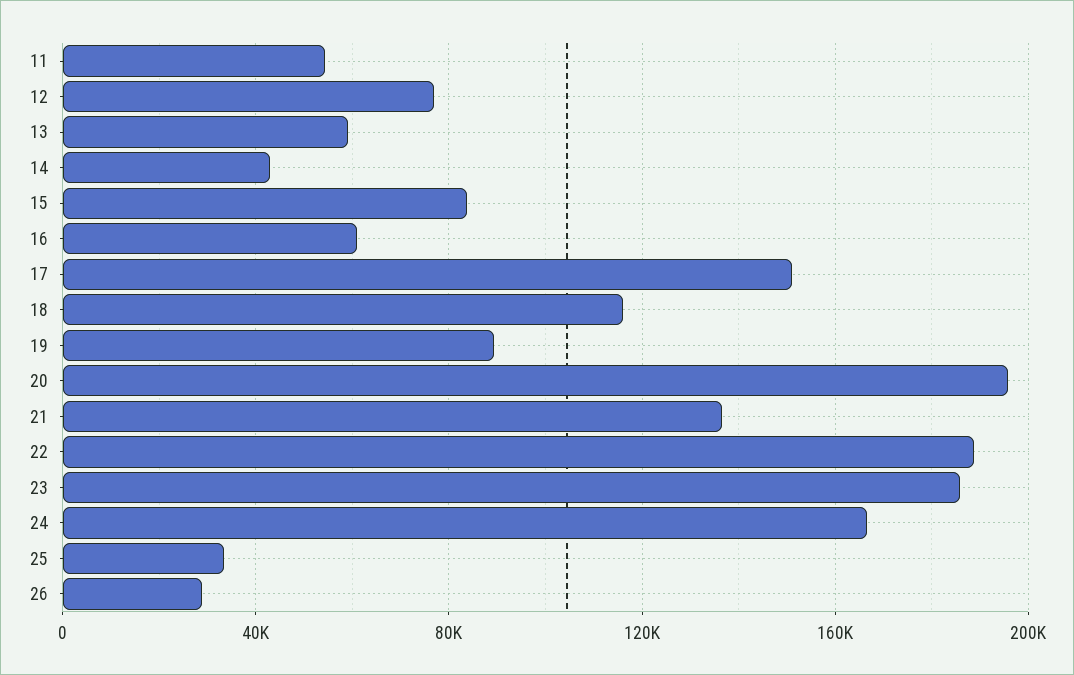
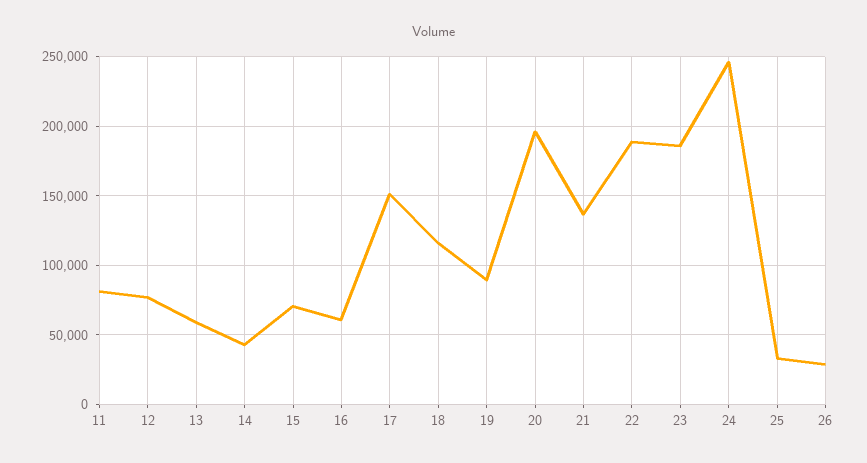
11: 55000 -> 80000
15: 85000 -> 70000
24: 165000 -> 245000

